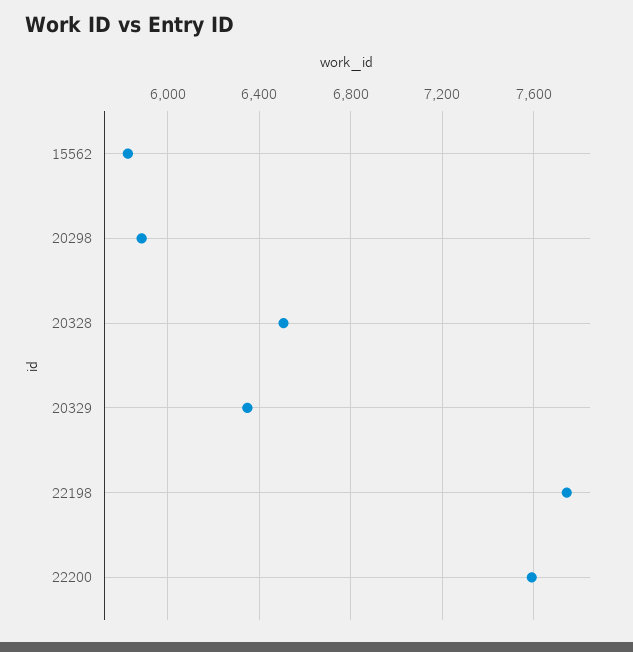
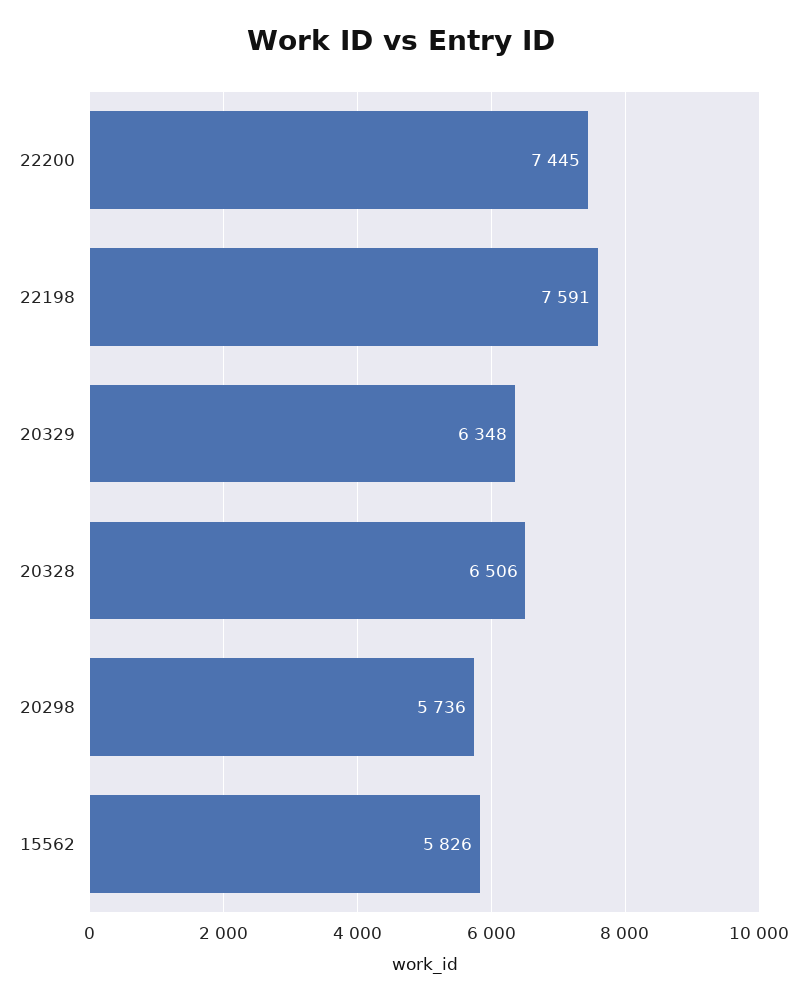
20298: 5900 -> 5736
22198: 7750 -> 7591
22200: 7600 -> 7445

